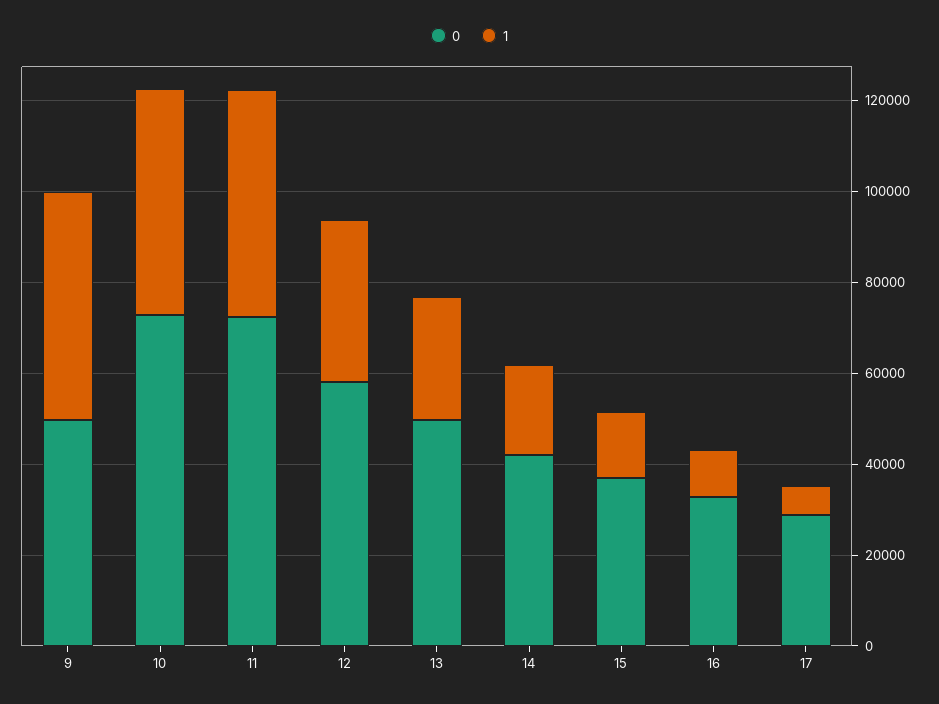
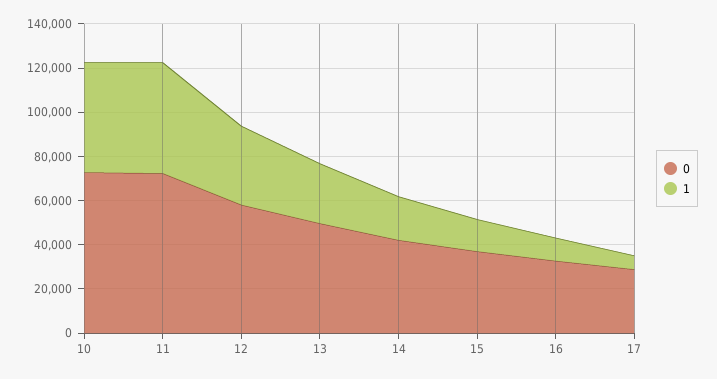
0, 9: 50000 -> none
1, 9: 50000 -> none

